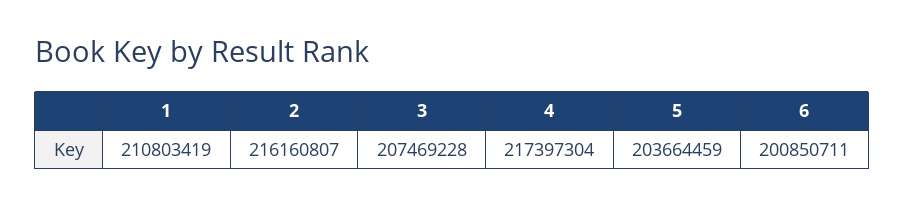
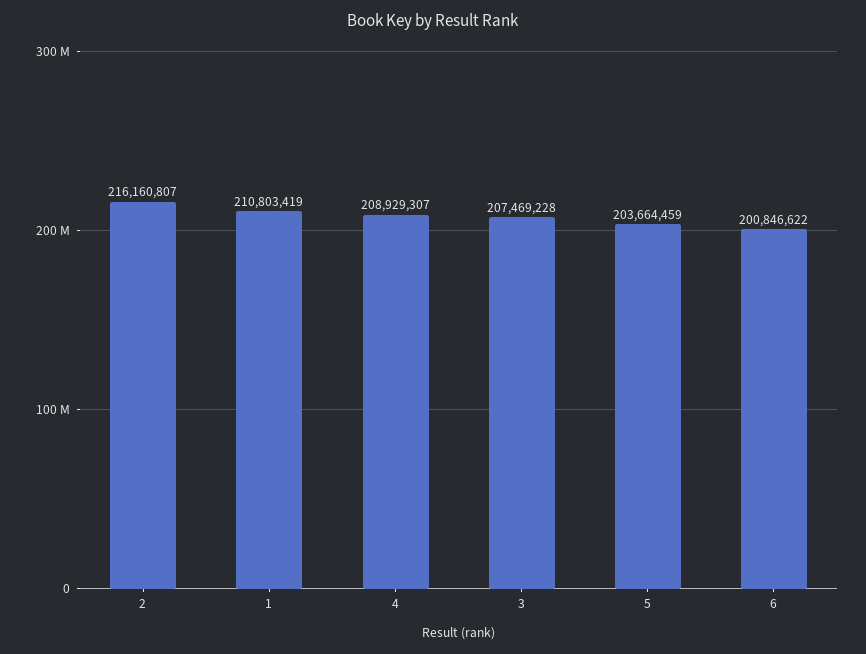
4: 217397304 -> 208929307
6: 200850711 -> 200846622

